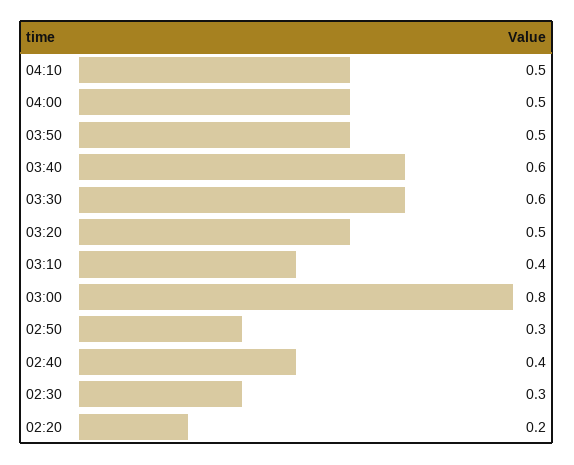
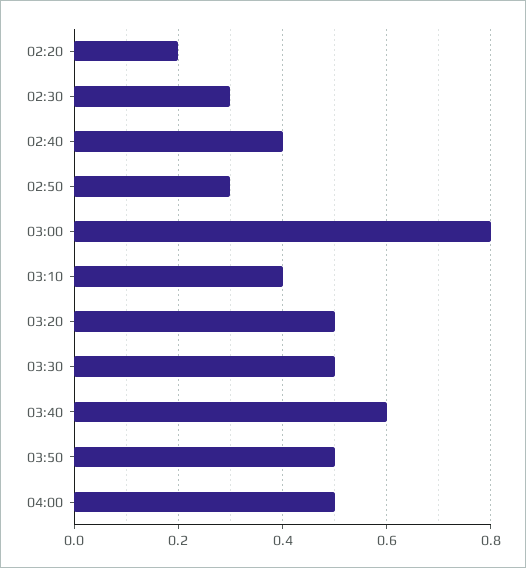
04:10: 0.5 -> none
03:30: 0.6 -> 0.5

